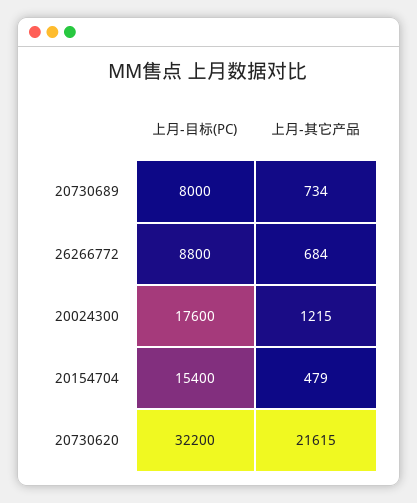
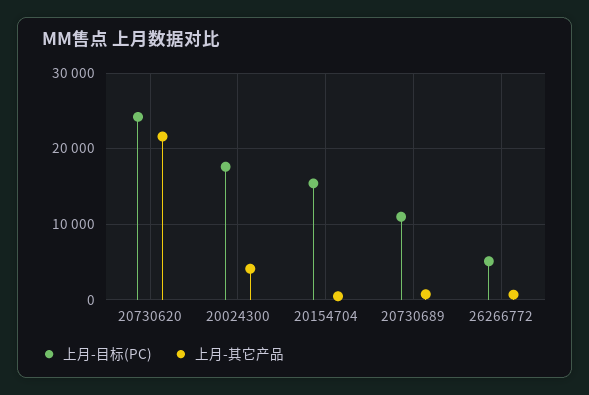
上月-目标(PC), 20730689: 8000 -> 11000
上月-目标(PC), 26266772: 8800 -> 5000
上月-其它产品, 20024300: 1215 -> 4000
上月-目标(PC), 20730620: 32200 -> 24000

